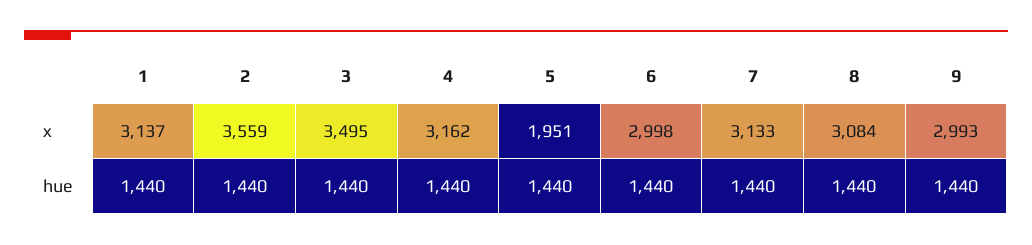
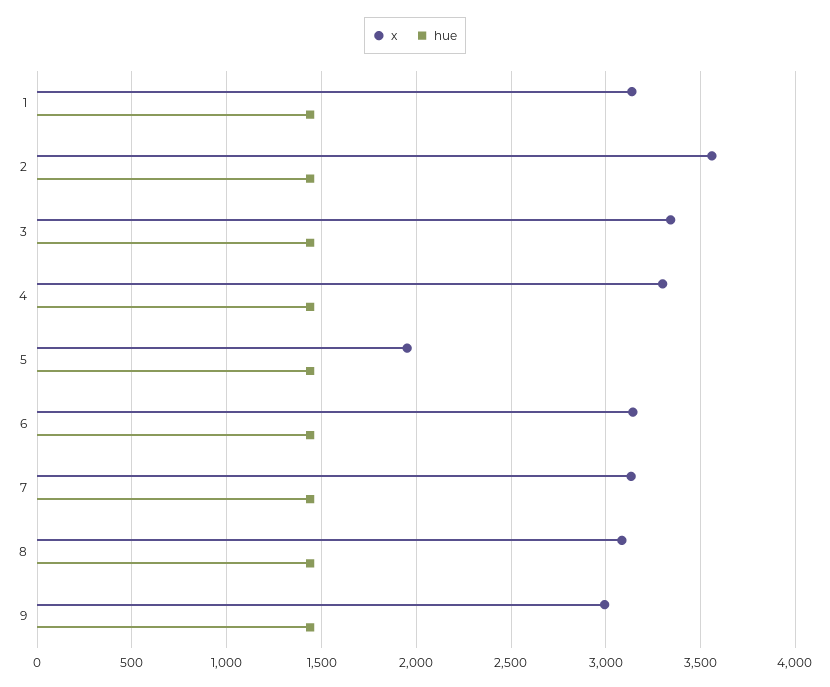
x, 3: 3495 -> 3350
x, 4: 3162 -> 3300
x, 6: 2998 -> 3150

